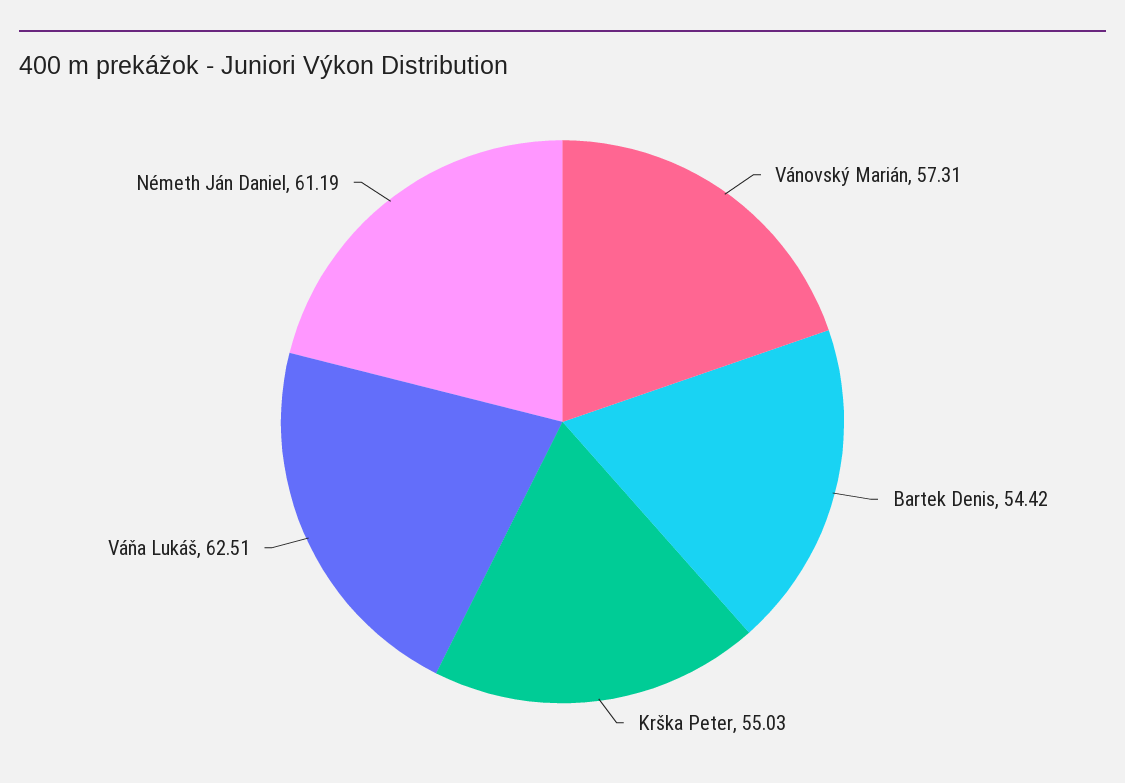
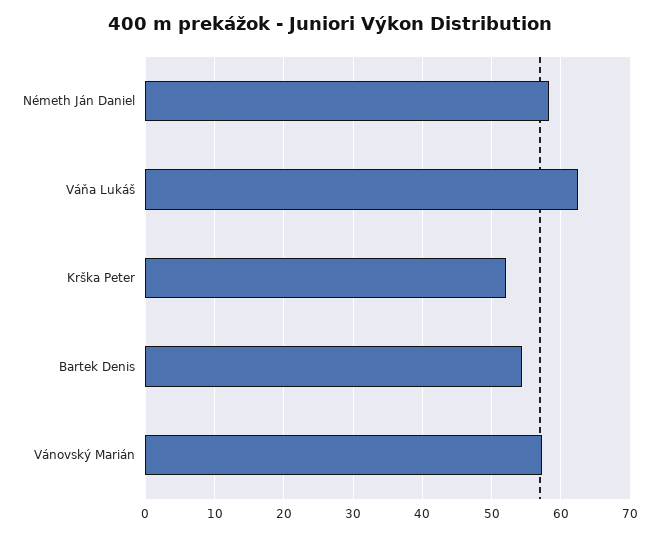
Krška Peter: 55.03 -> 52
Németh Ján Daniel: 61.19 -> 58

